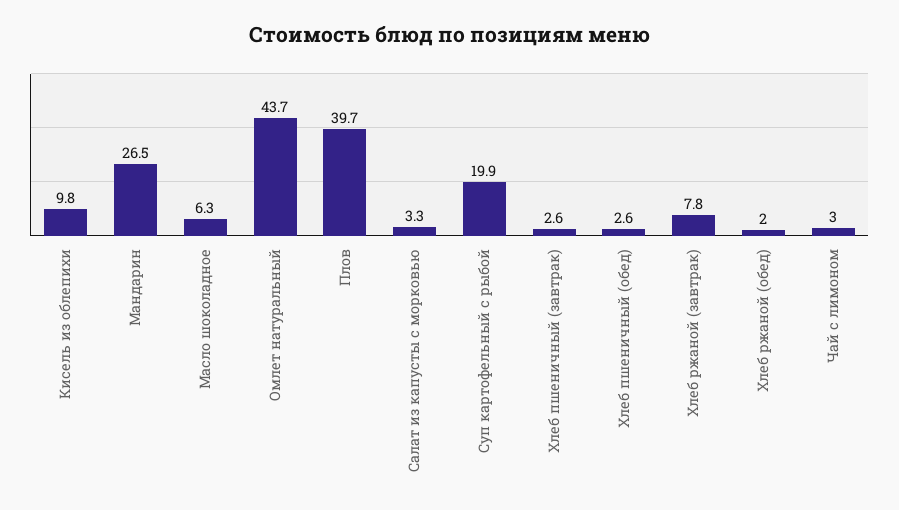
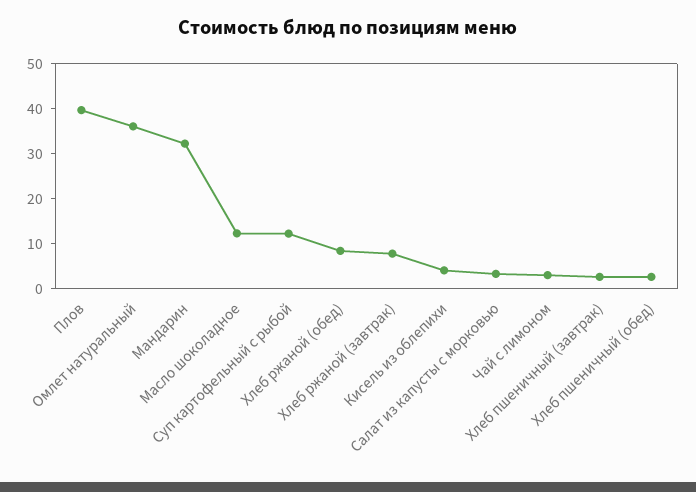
Кисель из облепихи: 9.8 -> 4
Мандарин: 26.5 -> 32
Масло шоколадное: 6.3 -> 12
Омлет натуральный: 43.7 -> 36
Суп картофельный с рыбой: 19.9 -> 12
Хлеб ржаной (обед): 2 -> 8

